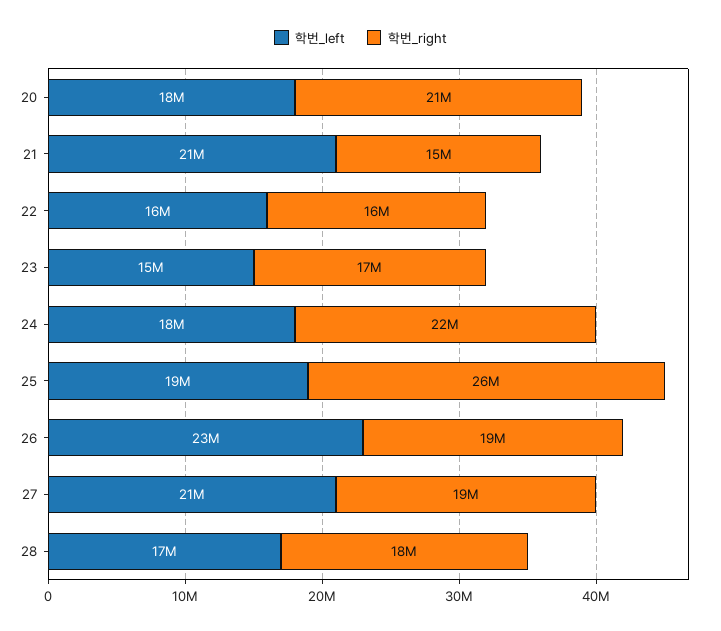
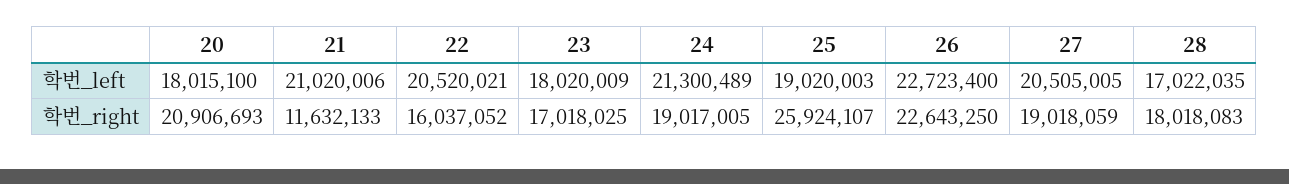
학번_right, 21: 15000000 -> 11632133
학번_left, 22: 16000000 -> 20520021
학번_left, 23: 15000000 -> 18020009
학번_left, 24: 18000000 -> 21300489
학번_right, 24: 22000000 -> 19017005
학번_right, 26: 19000000 -> 22643250

